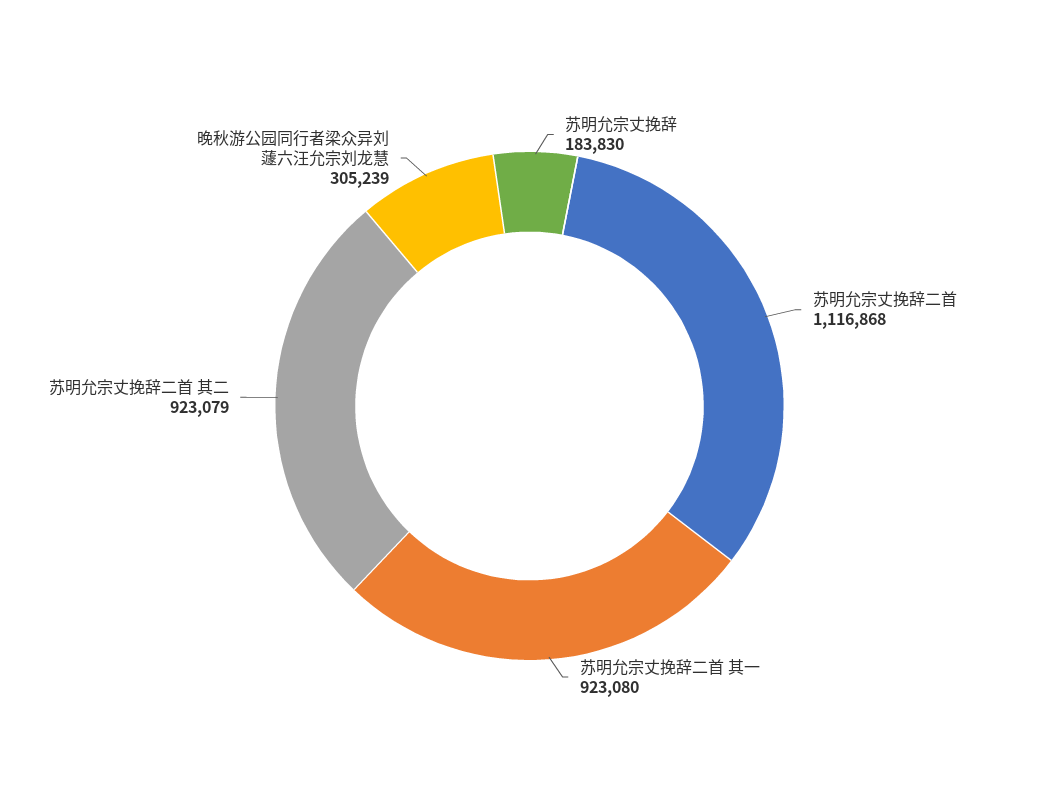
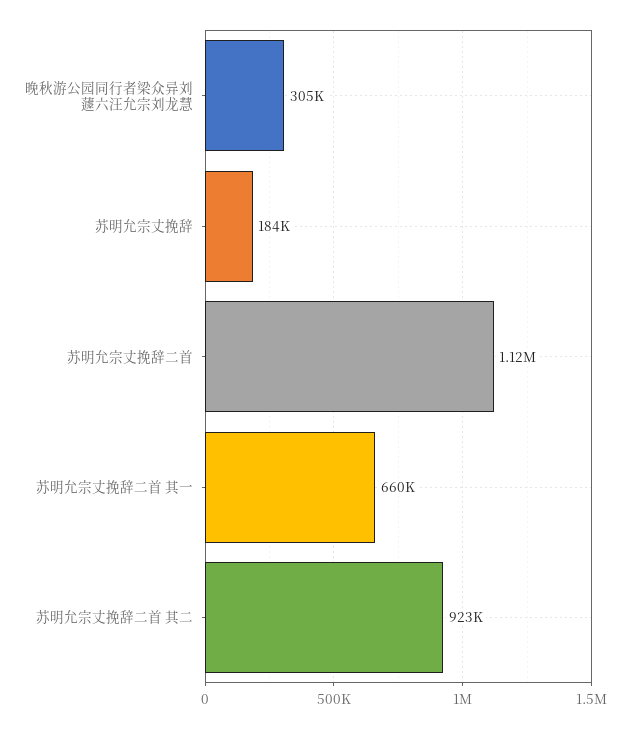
苏明允宗丈挽辞二首 其一: 923080 -> 660000

